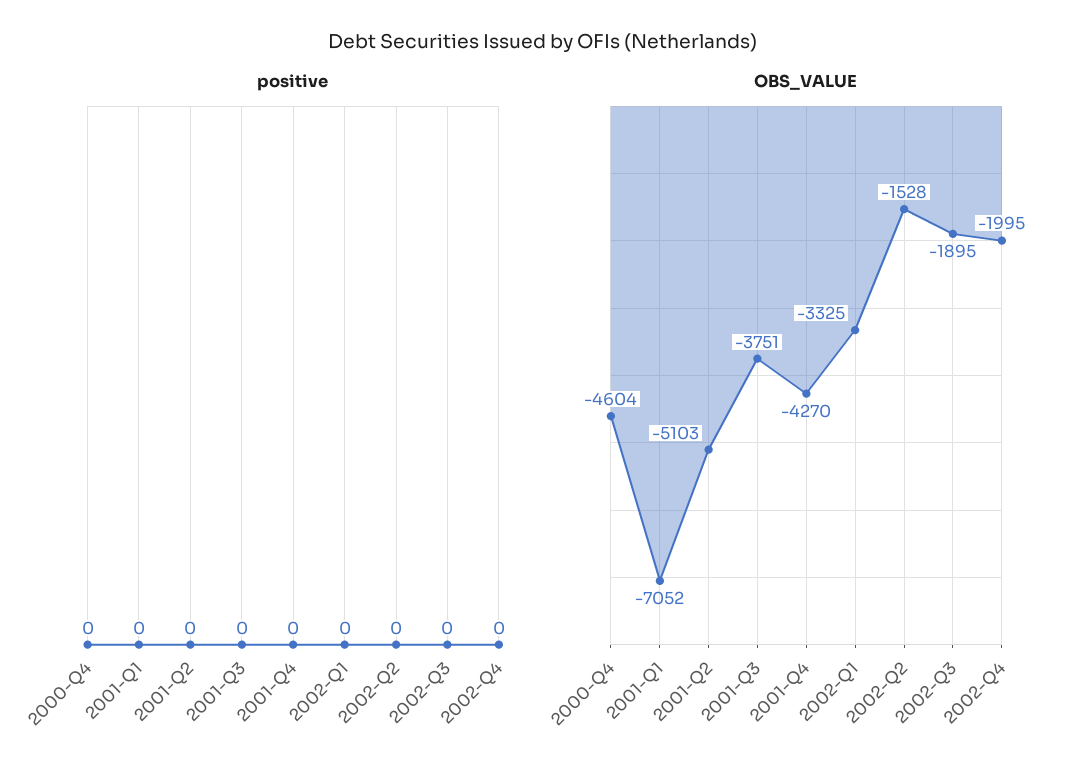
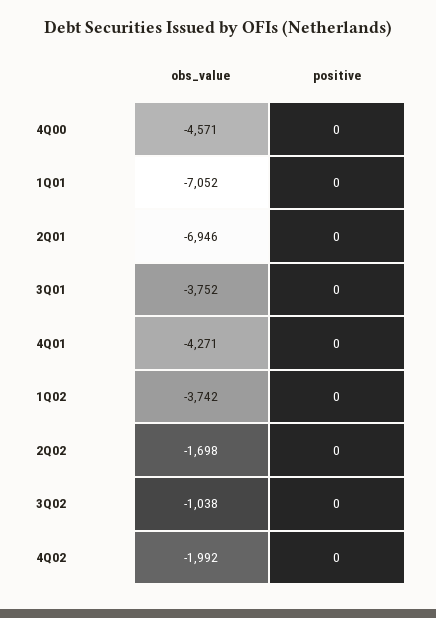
OBS_VALUE, 2000-Q4: -4604 -> -4571
OBS_VALUE, 2001-Q2: -5103 -> -6946
OBS_VALUE, 2001-Q3: -3751 -> -3752
OBS_VALUE, 2001-Q4: -4270 -> -4271
OBS_VALUE, 2002-Q1: -3325 -> -3742
OBS_VALUE, 2002-Q2: -1528 -> -1698
OBS_VALUE, 2002-Q3: -1895 -> -1038
OBS_VALUE, 2002-Q4: -1995 -> -1992

